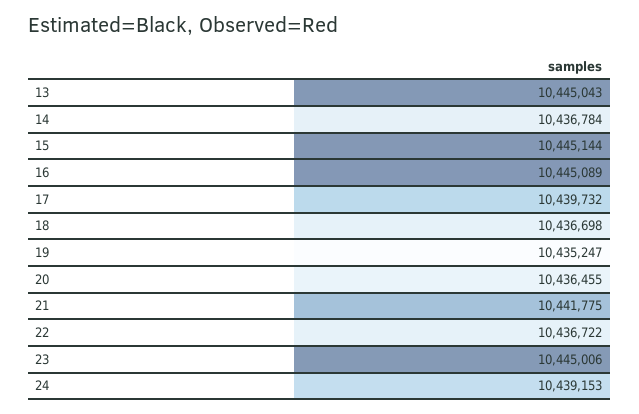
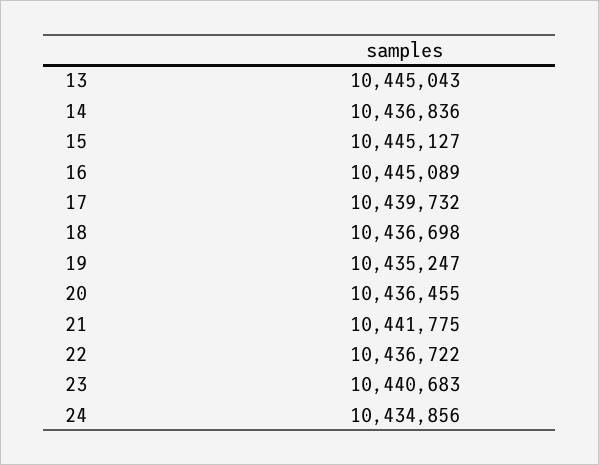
14: 10436784 -> 10436836
15: 10445144 -> 10445127
23: 10445006 -> 10440683
24: 10439153 -> 10434856

